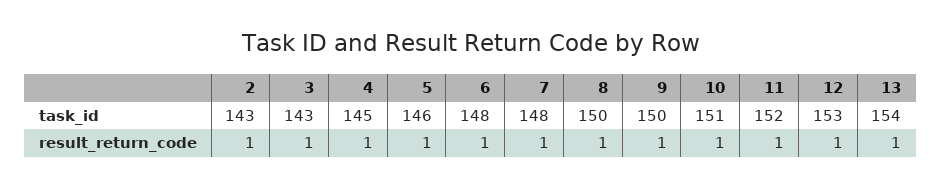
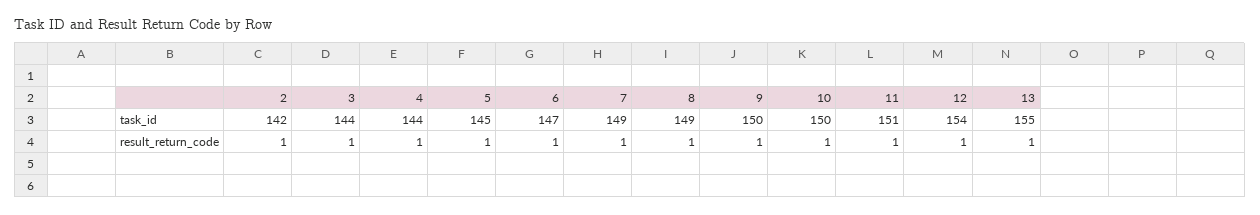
2, task_id: 143 -> 142
3, task_id: 143 -> 144
4, task_id: 145 -> 144
5, task_id: 146 -> 145
6, task_id: 148 -> 147
7, task_id: 148 -> 149
8, task_id: 150 -> 149
10, task_id: 151 -> 150
11, task_id: 152 -> 151
12, task_id: 153 -> 154
13, task_id: 154 -> 155

